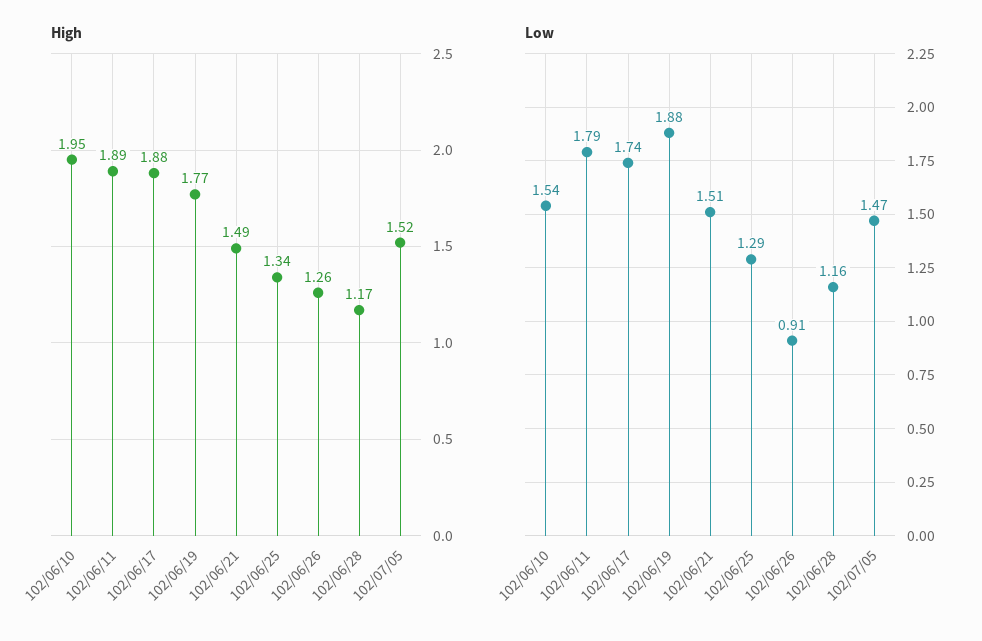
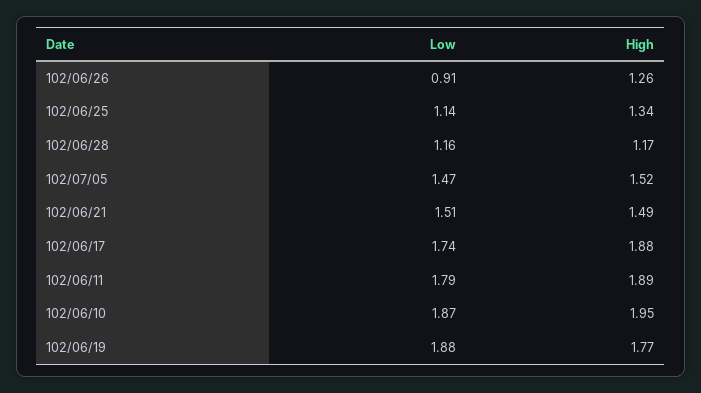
Low, 102/06/10: 1.54 -> 1.87
Low, 102/06/25: 1.29 -> 1.14

